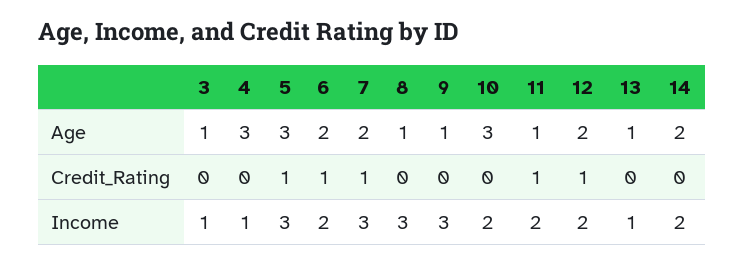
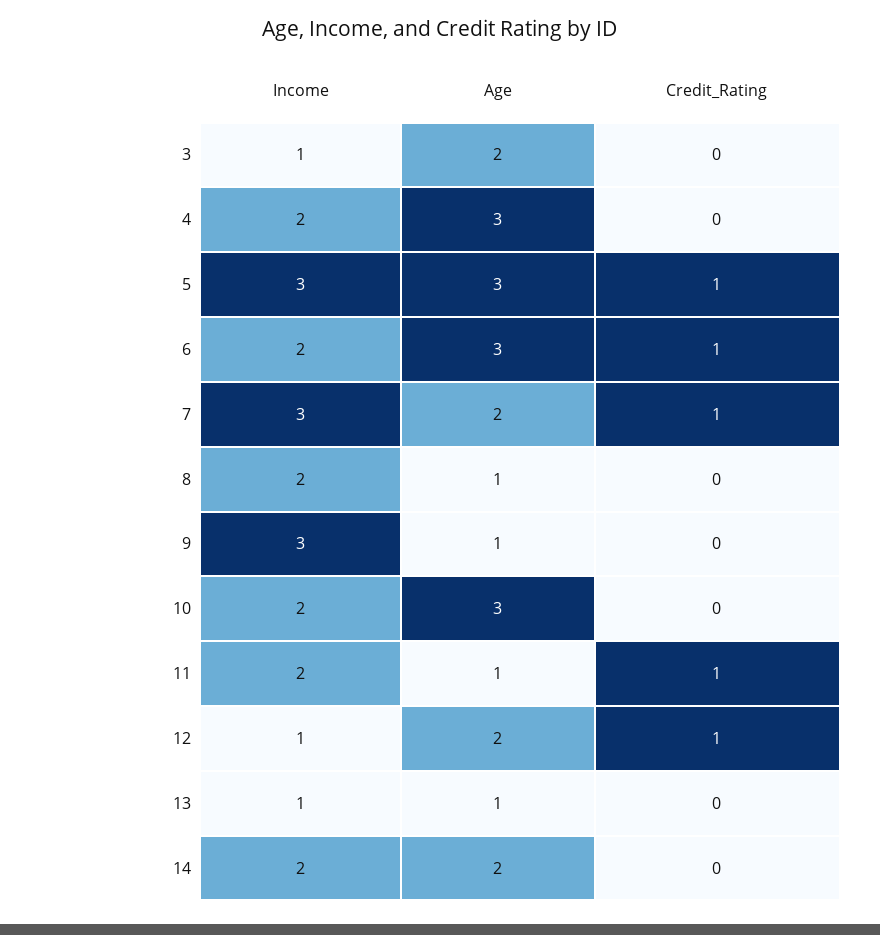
3, Age: 1 -> 2
6, Age: 2 -> 3
4, Income: 1 -> 2
8, Income: 3 -> 2
12, Income: 2 -> 1

